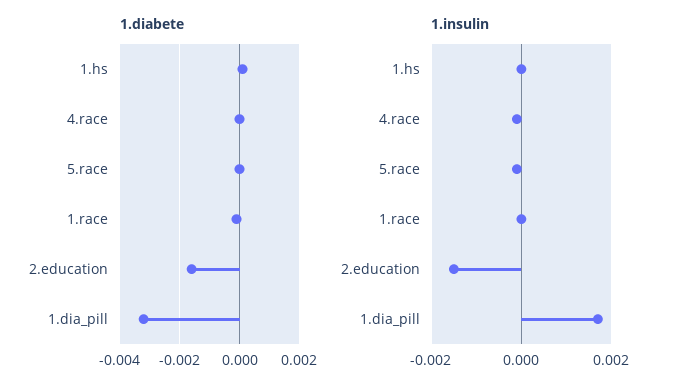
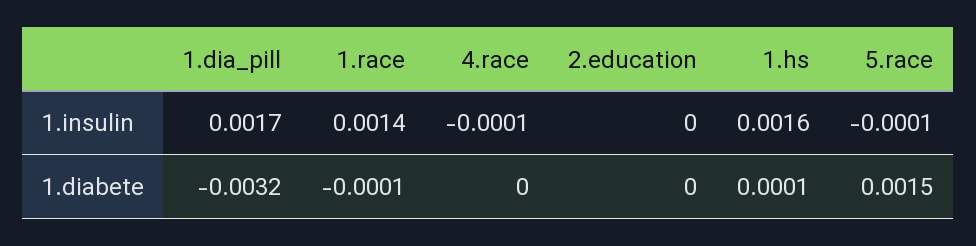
1.diabete, 5.race: 0 -> 0.0015
1.diabete, 2.education: -0.0015 -> 0
1.insulin, 1.hs: 0 -> 0.0016
1.insulin, 1.race: 0 -> 0.0014
1.insulin, 2.education: -0.0015 -> 0

